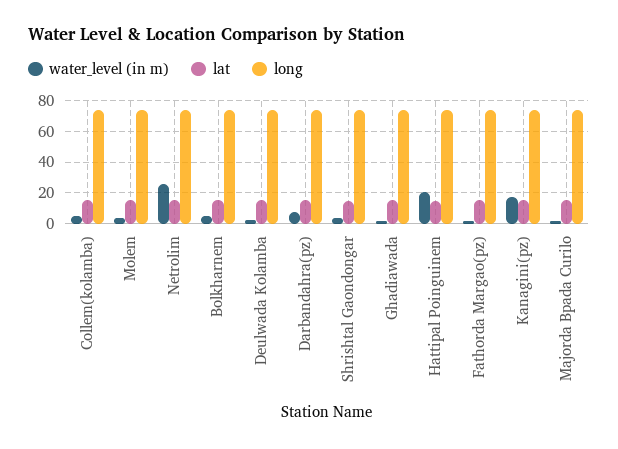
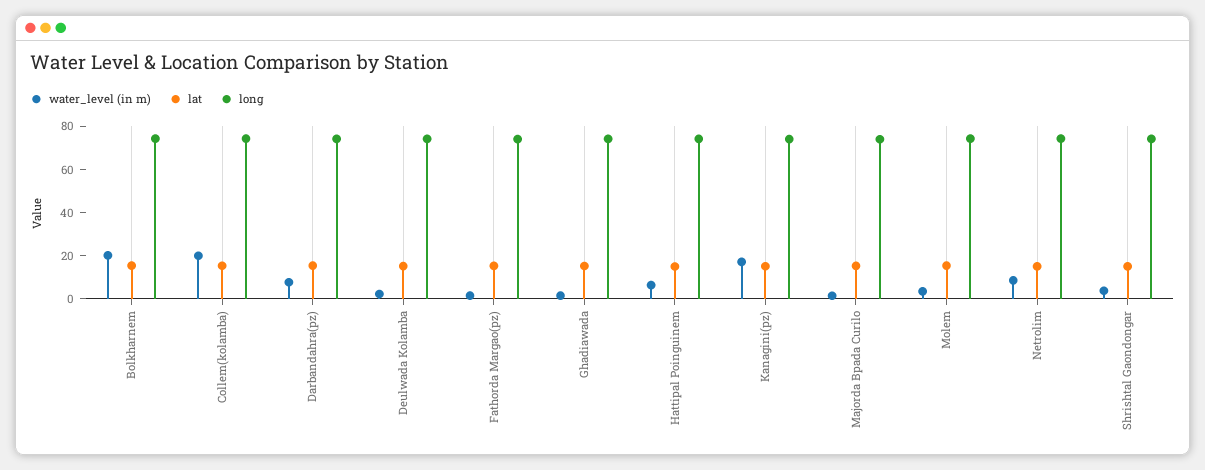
water_level (in m), Collem(kolamba): 5 -> 20
water_level (in m), Netrolim: 25 -> 10
water_level (in m), Bolkharnem: 5 -> 20
water_level (in m), Hattipal Poinguinem: 20 -> 5

